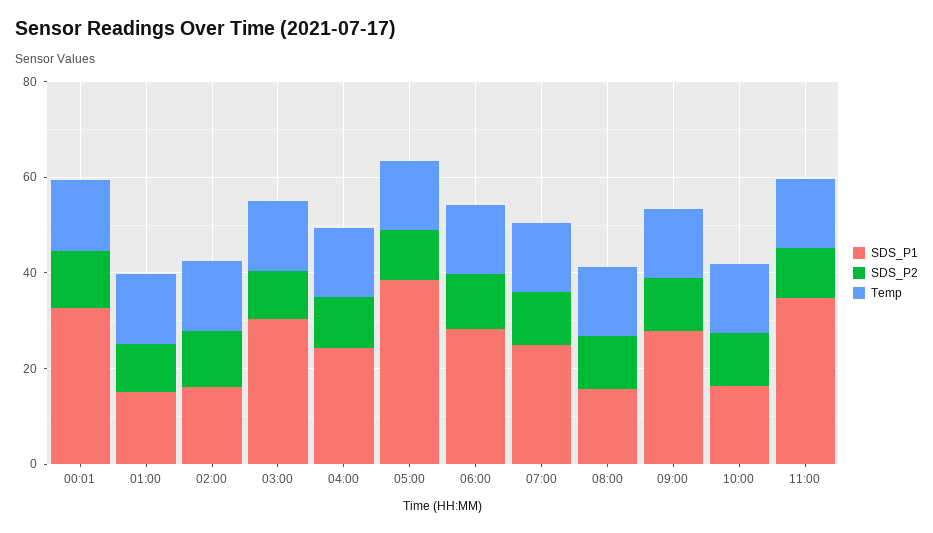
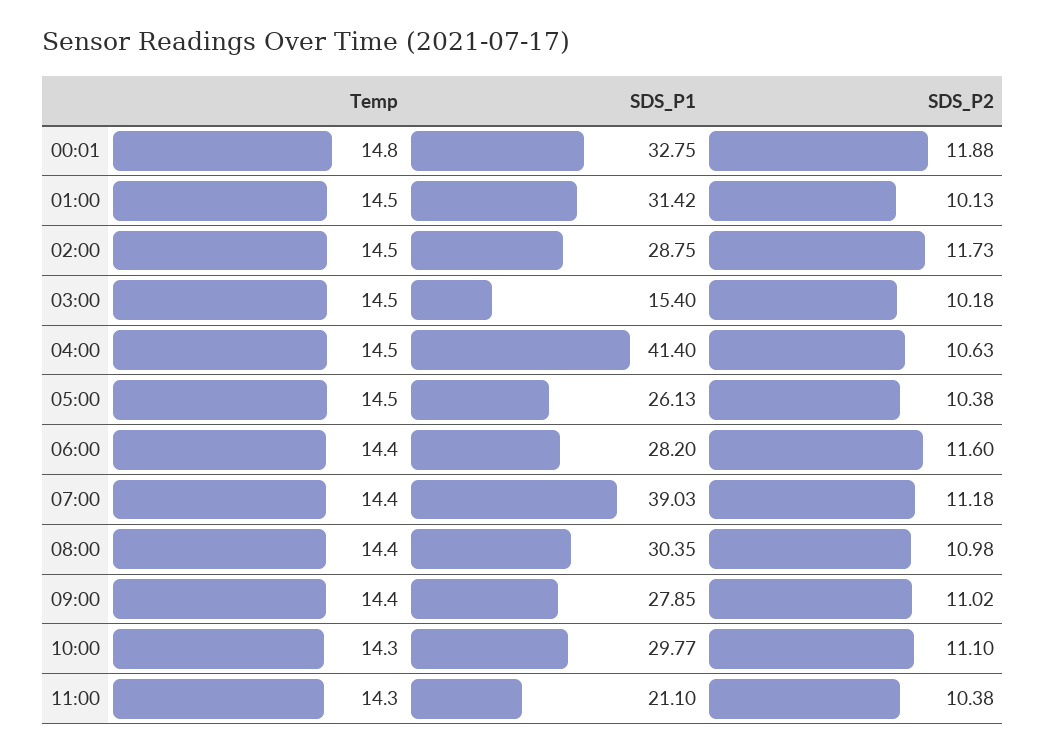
SDS_P1, 01:00: 15 -> 31.42
SDS_P1, 02:00: 15 -> 28.75
SDS_P1, 03:00: 30 -> 15.4
SDS_P1, 04:00: 25 -> 41.4
SDS_P1, 05:00: 40 -> 26.13
SDS_P1, 07:00: 25 -> 39.03
SDS_P1, 08:00: 15 -> 30.35
SDS_P1, 10:00: 15 -> 29.77
SDS_P1, 11:00: 35 -> 21.1

